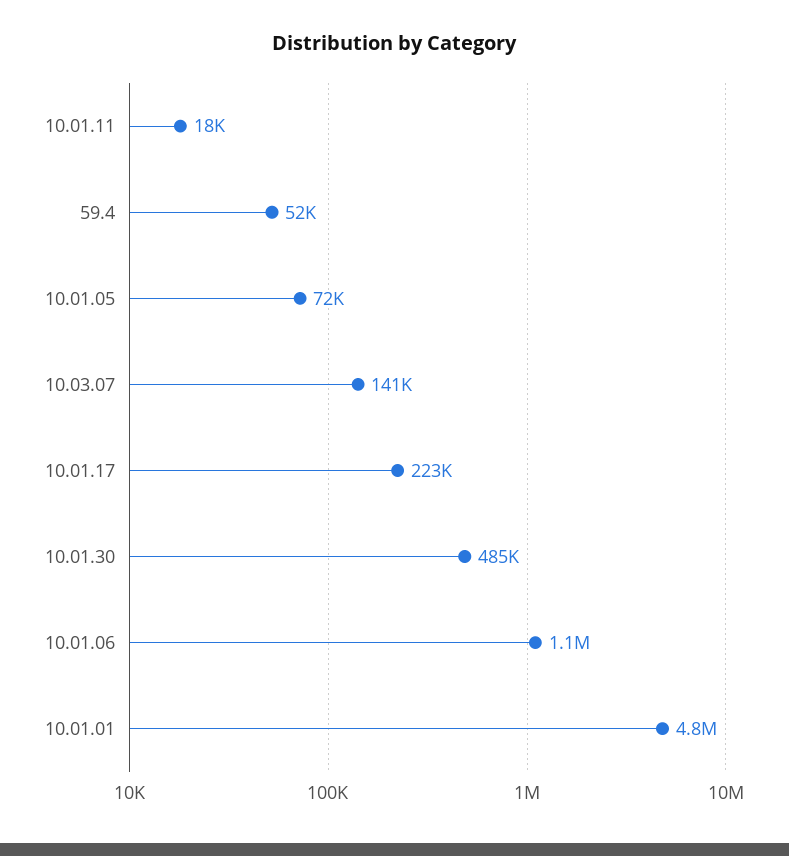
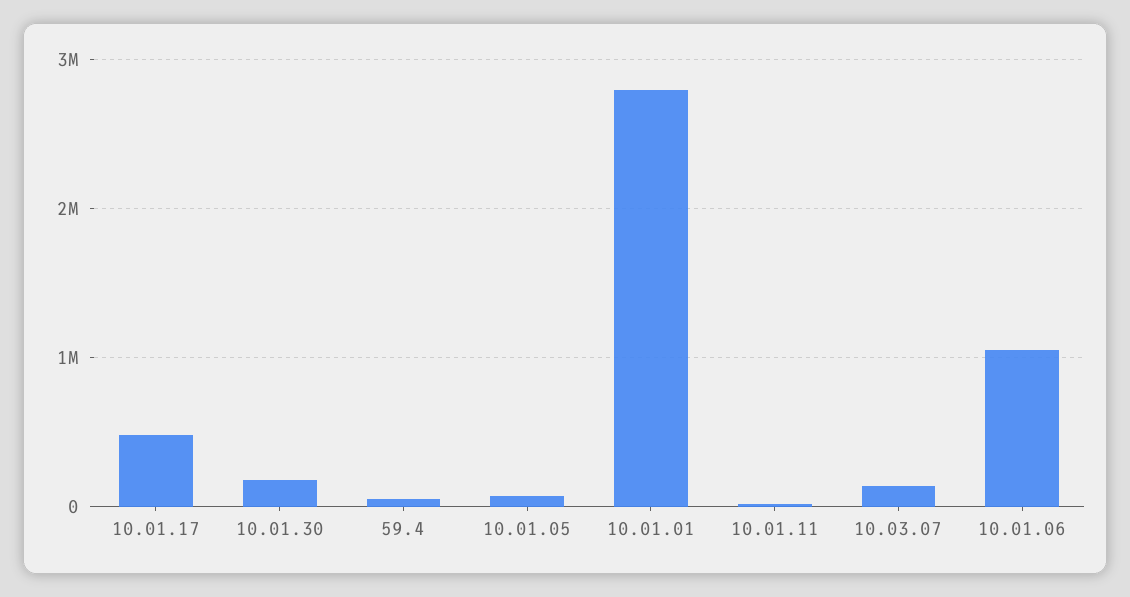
10.01.17: 223000 -> 500000
10.01.30: 485000 -> 200000
10.01.01: 4800000 -> 2800000

